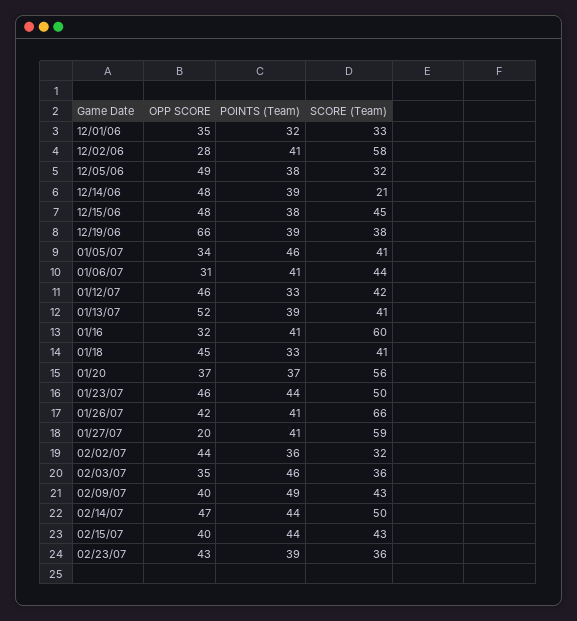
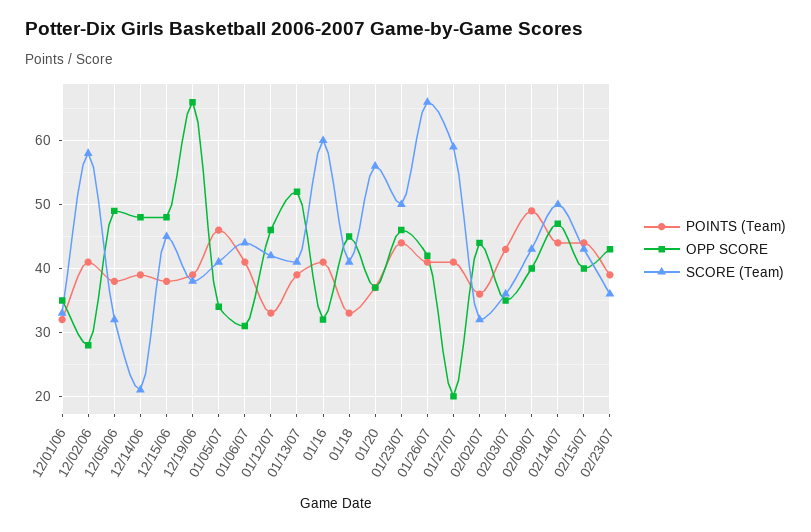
POINTS (Team), 02/03/07: 46 -> 43

